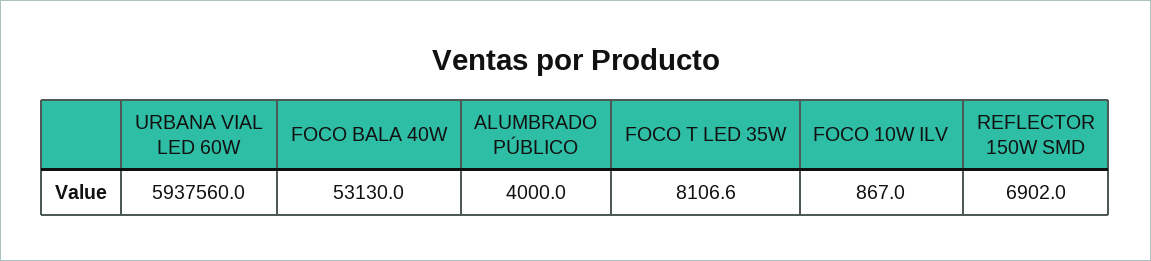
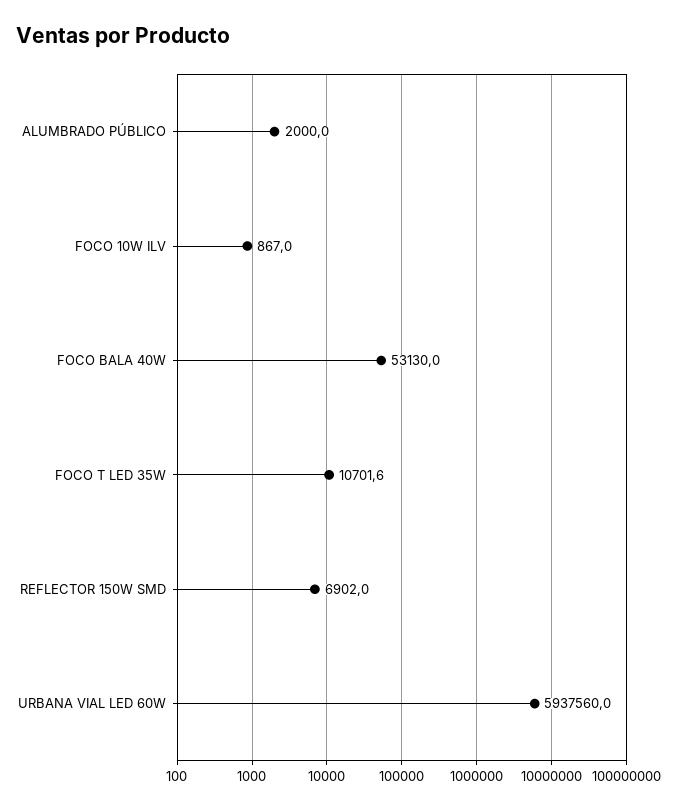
ALUMBRADO PÚBLICO: 4000 -> 2000
FOCO T LED 35W: 8106.6 -> 10701.6

